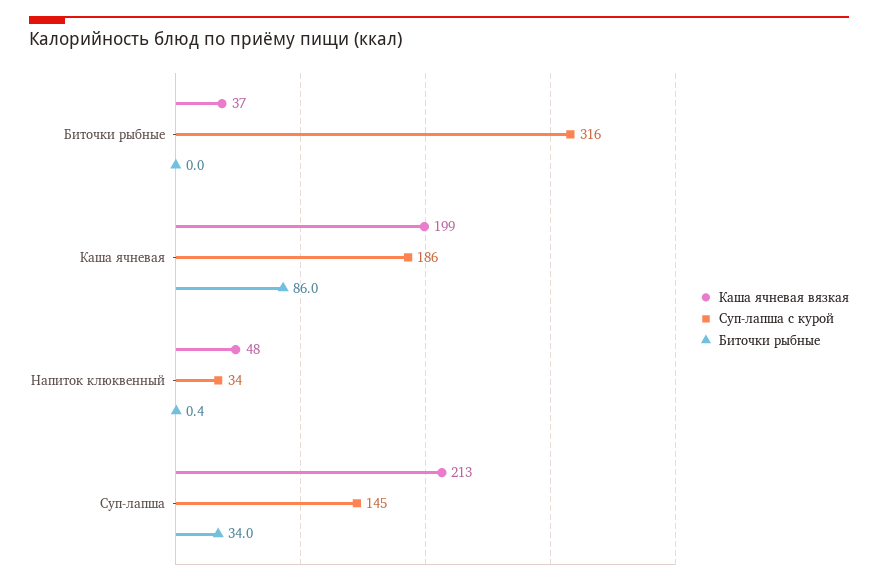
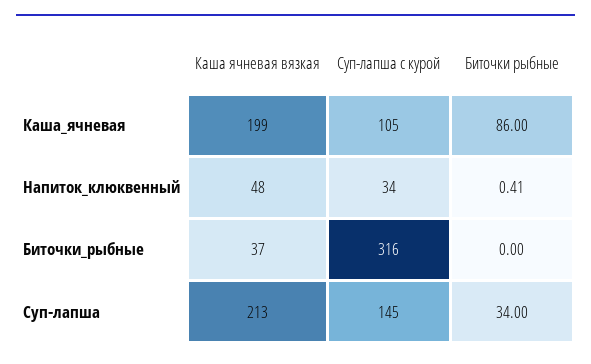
Суп-лапша с курой, Каша ячневая: 186 -> 105

